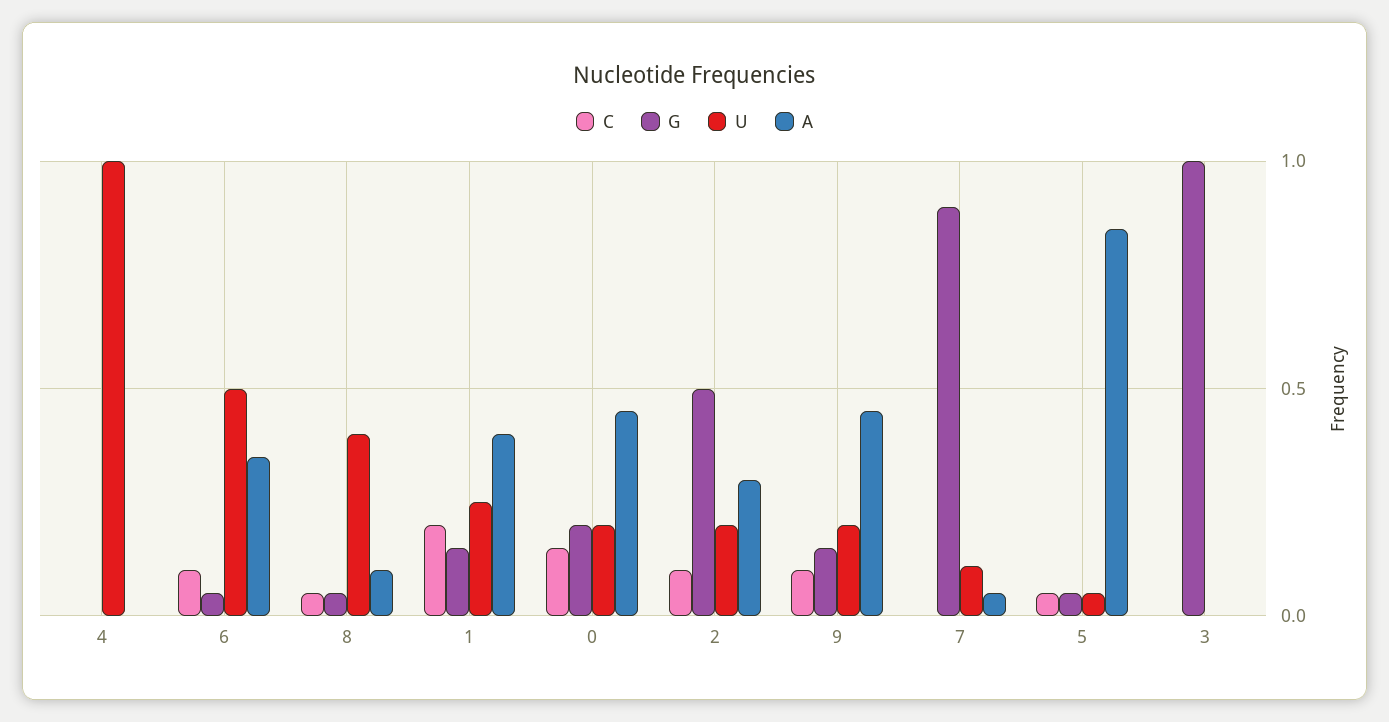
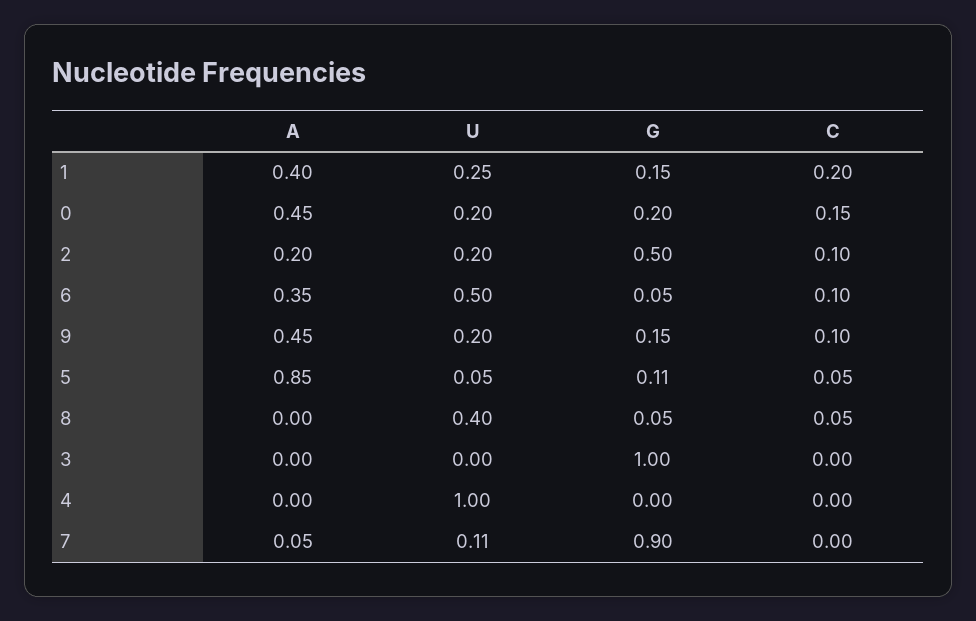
A, 8: 0.1 -> 0
A, 2: 0.3 -> 0.2
G, 5: 0.05 -> 0.11

